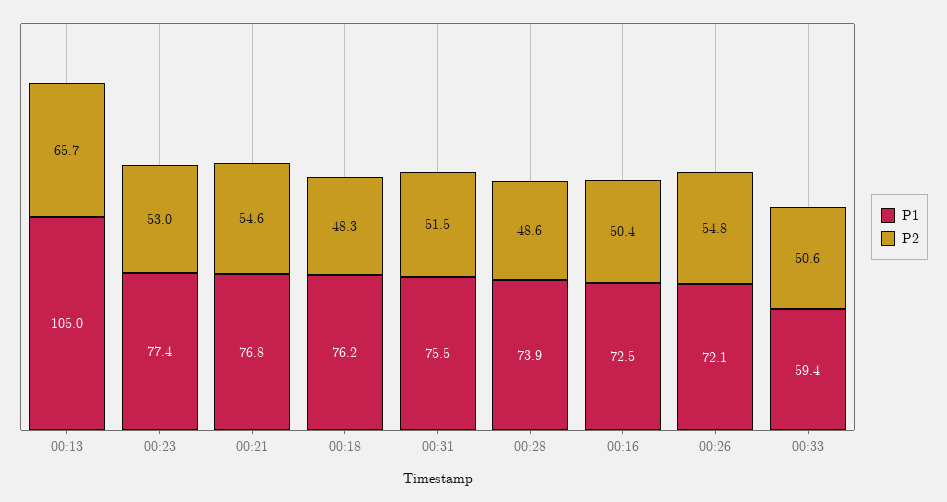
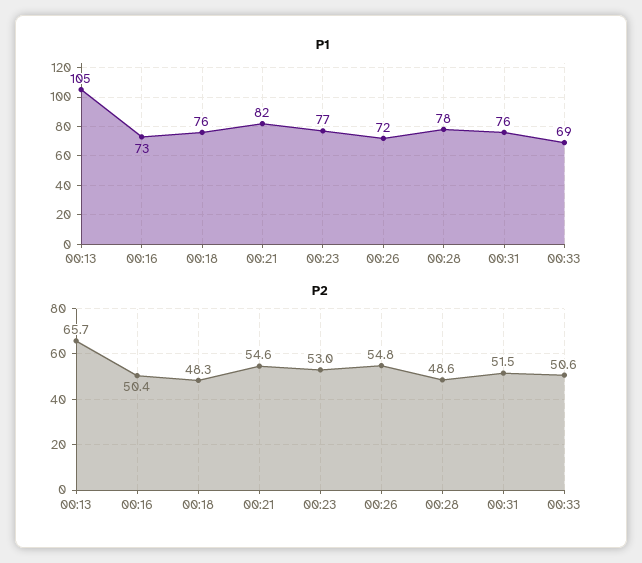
P1, 00:21: 76.8 -> 82
P1, 00:28: 73.9 -> 78
P1, 00:33: 59.4 -> 69

